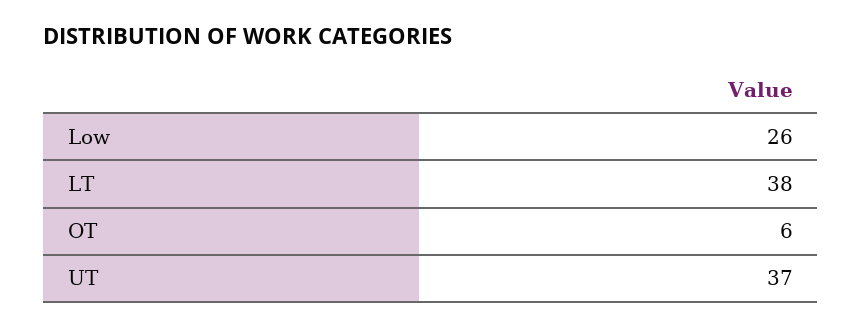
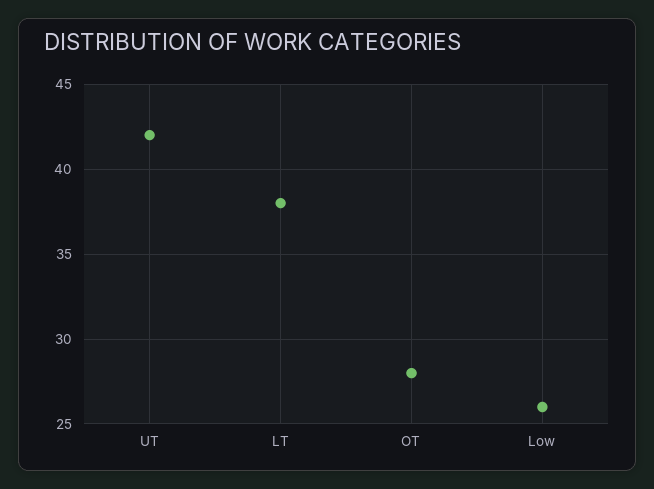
OT: 6 -> 28
UT: 37 -> 42

